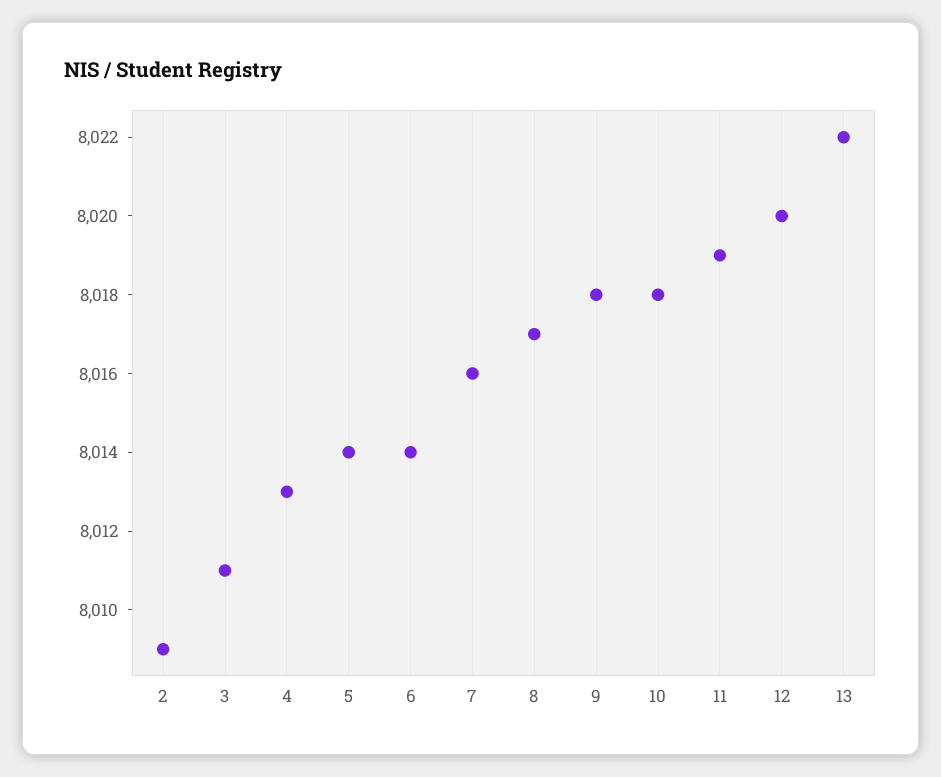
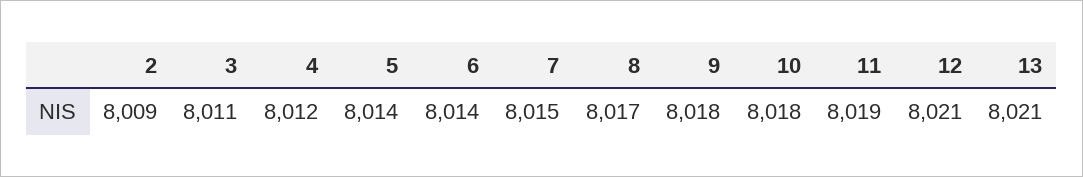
4: 8013 -> 8012
7: 8016 -> 8015
12: 8020 -> 8021
13: 8022 -> 8021

